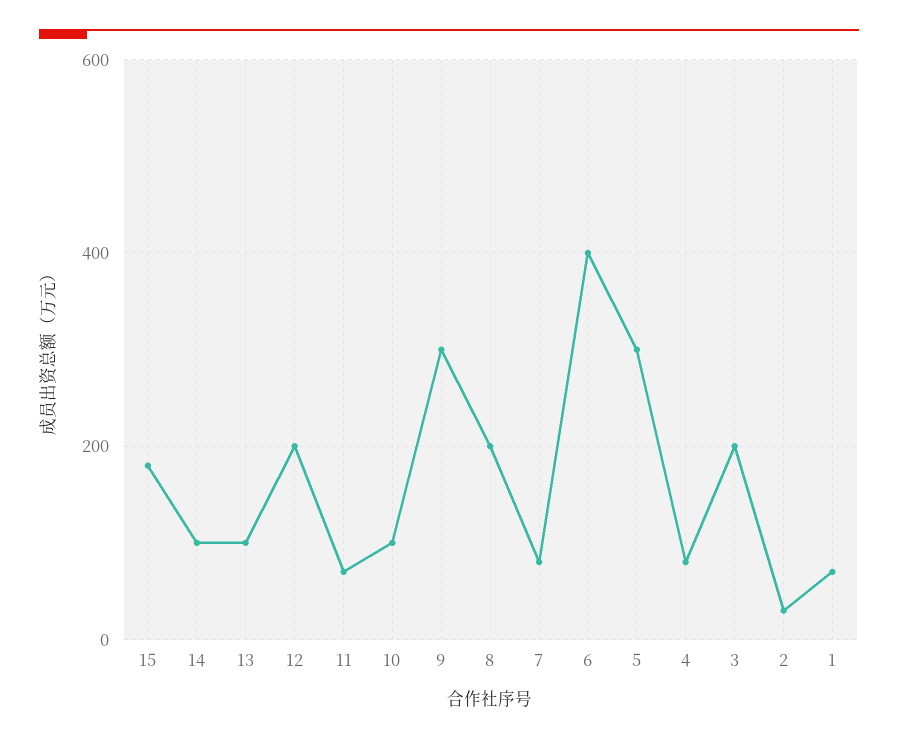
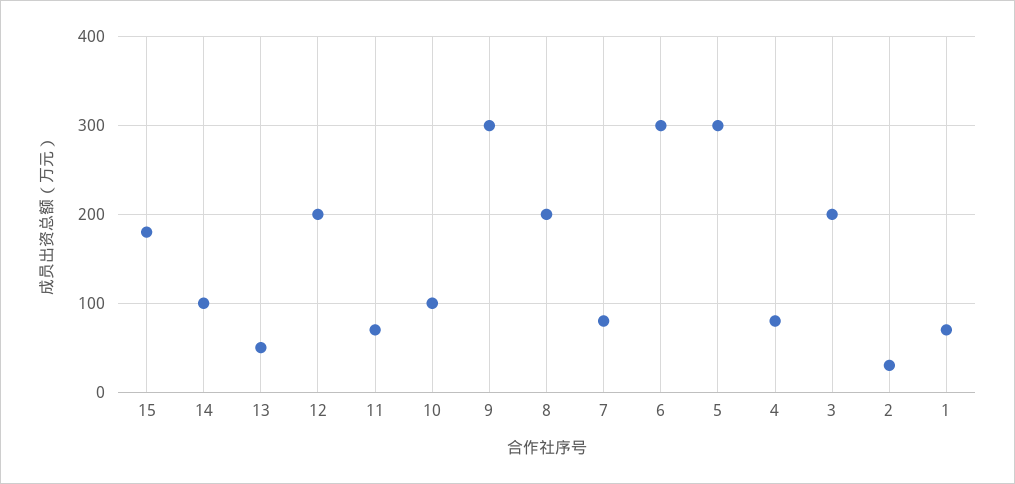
13: 100 -> 50
6: 400 -> 300

